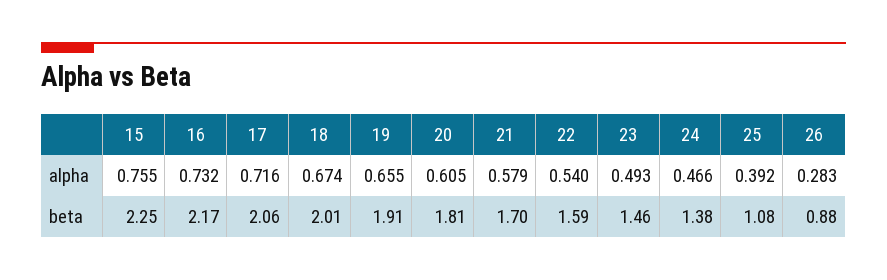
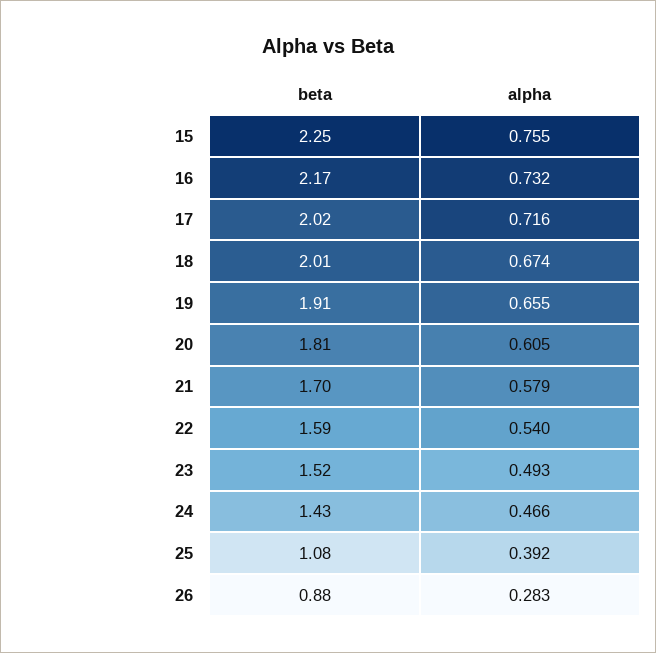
17, beta: 2.06 -> 2.02
23, beta: 1.46 -> 1.52
24, beta: 1.38 -> 1.43

